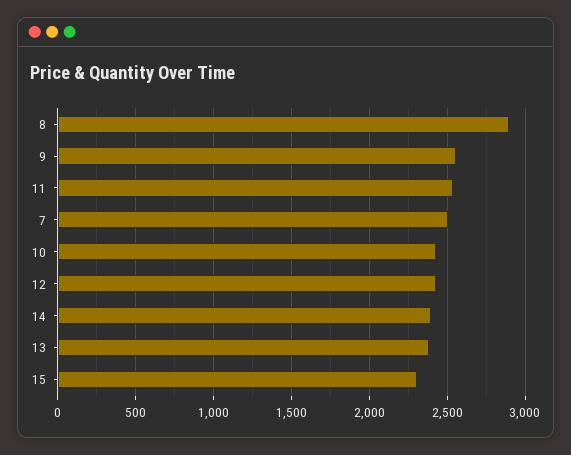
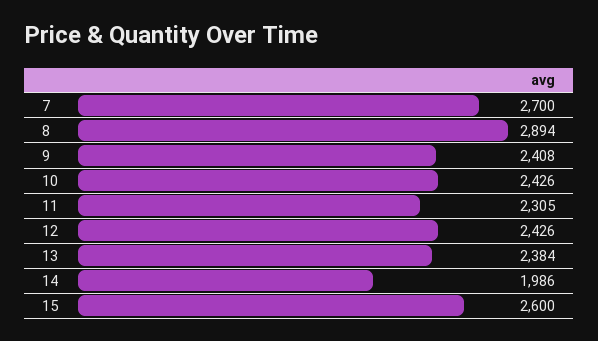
9: 2550 -> 2408
11: 2550 -> 2305
7: 2500 -> 2700
14: 2400 -> 1986
15: 2300 -> 2600

